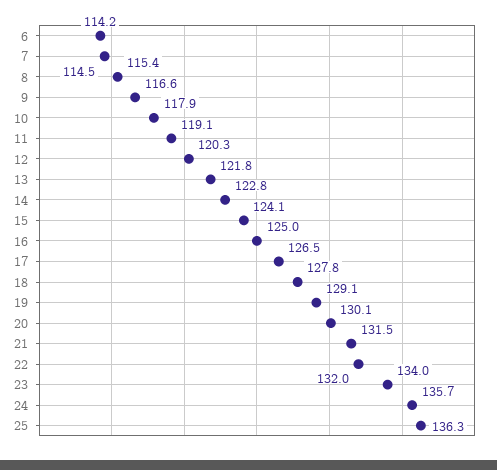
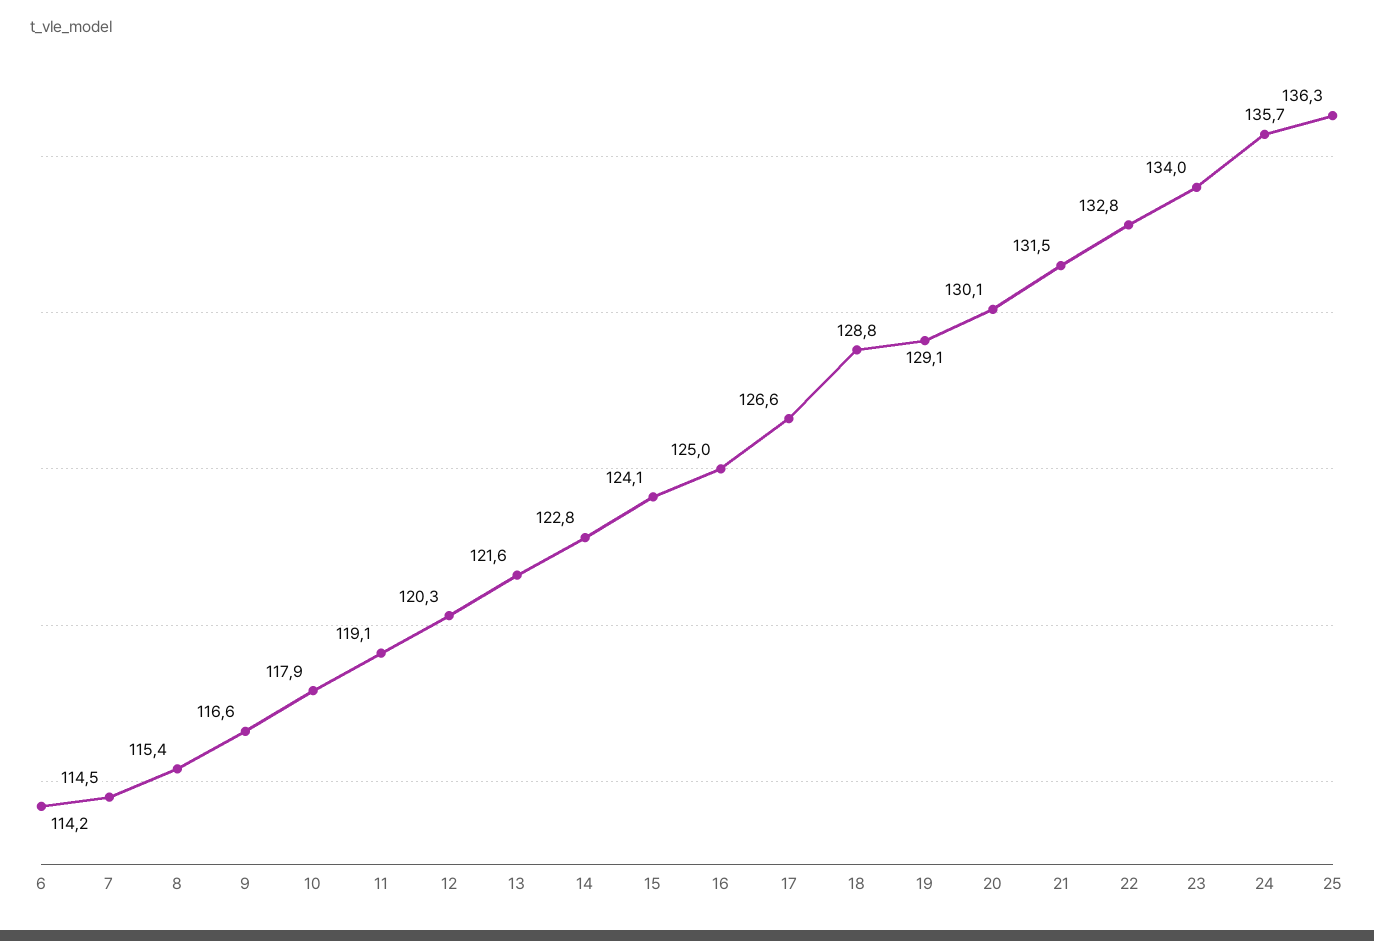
13: 121.8 -> 121.6
17: 126.5 -> 126.6
18: 127.8 -> 128.8
22: 132 -> 132.8

